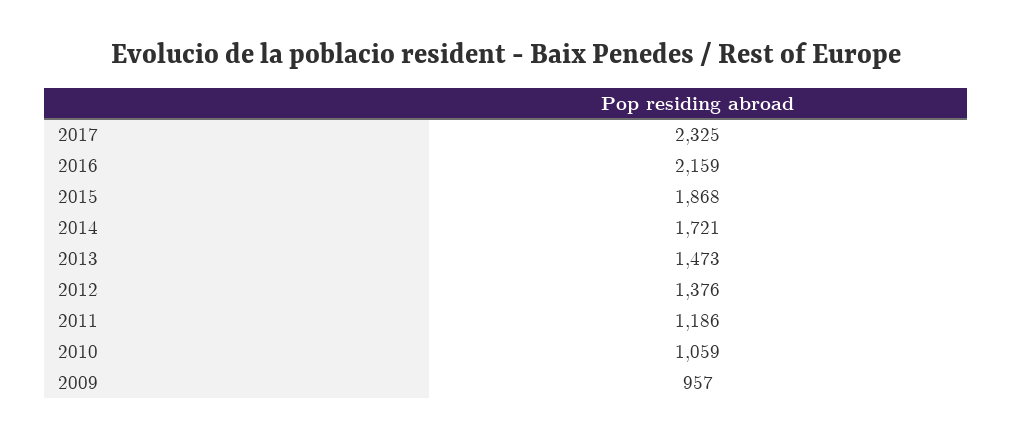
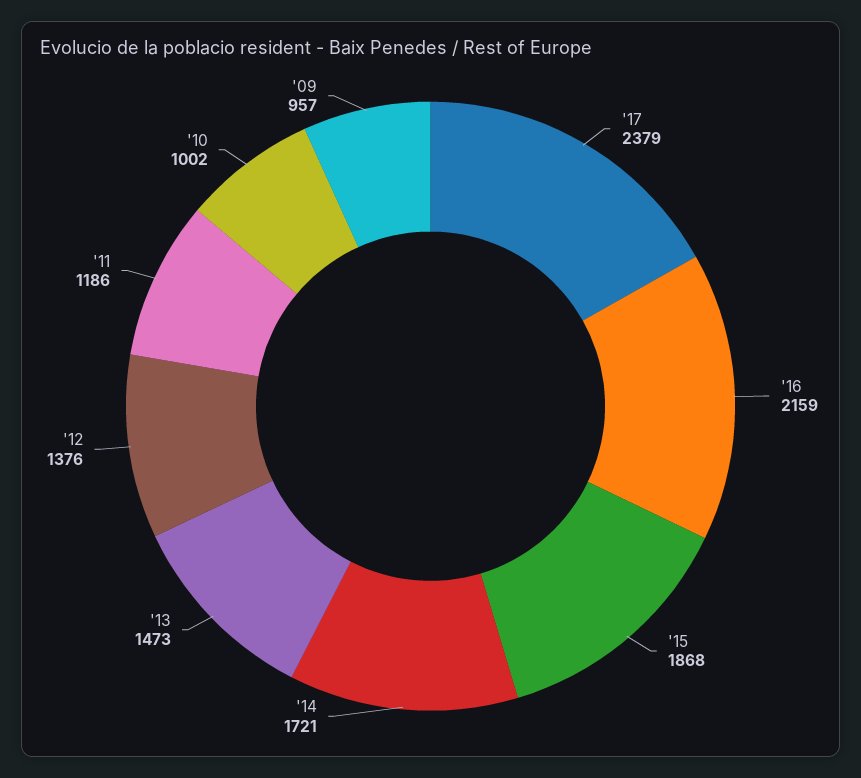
2017: 2325 -> 2379
2010: 1059 -> 1002

